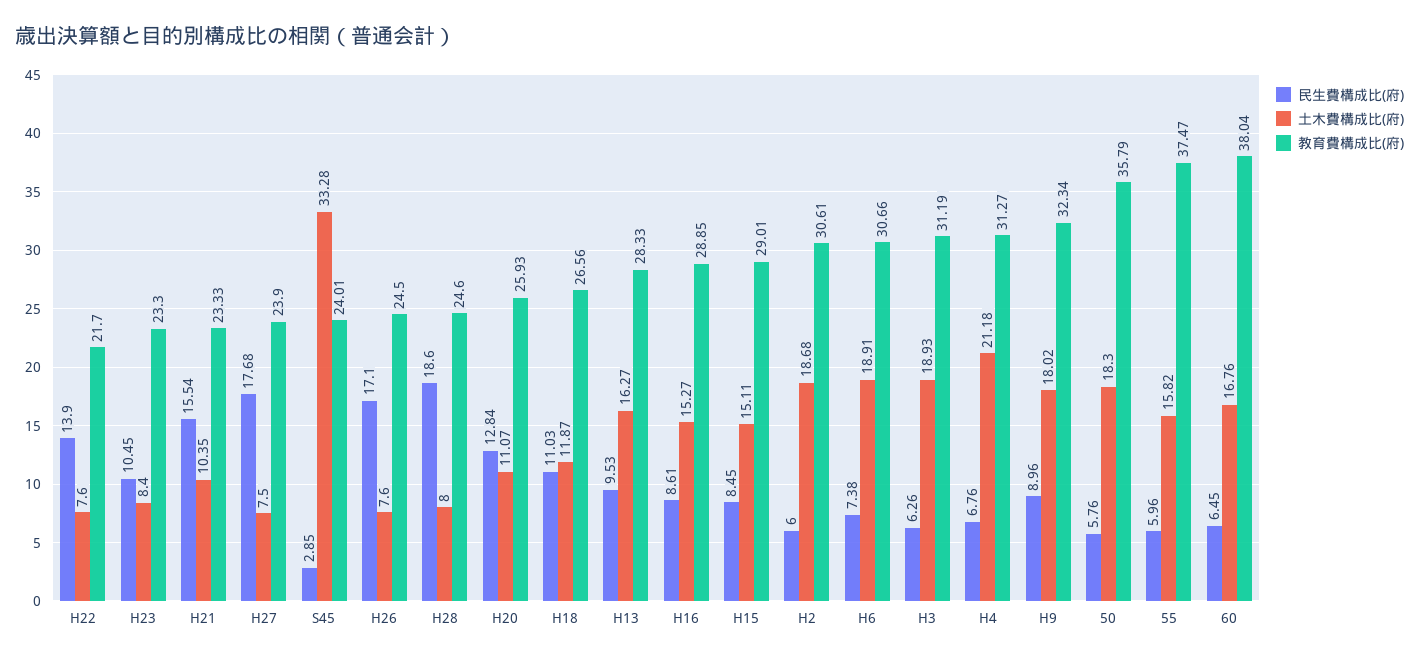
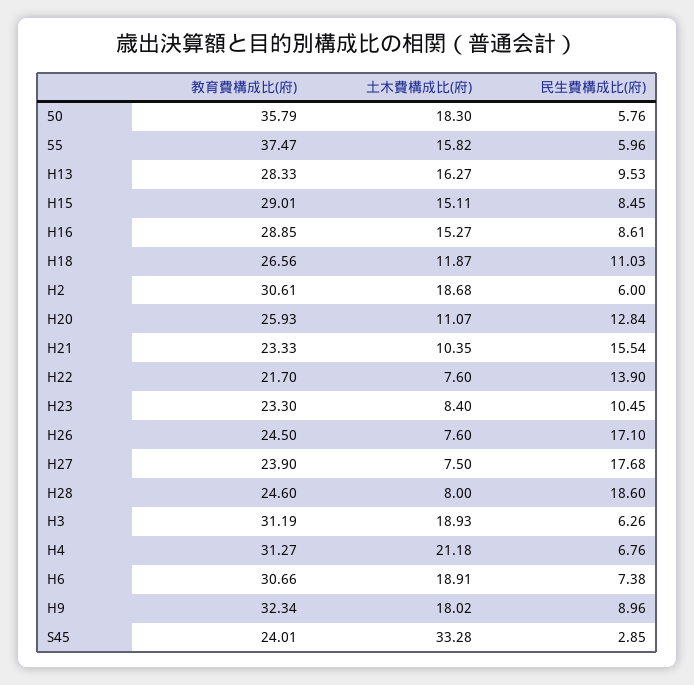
民生費構成比(府), 60: 6.45 -> none
土木費構成比(府), 60: 16.76 -> none
教育費構成比(府), 60: 38.04 -> none

